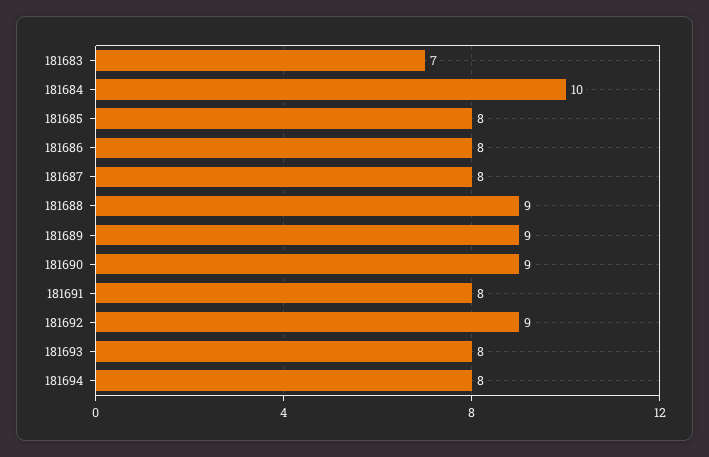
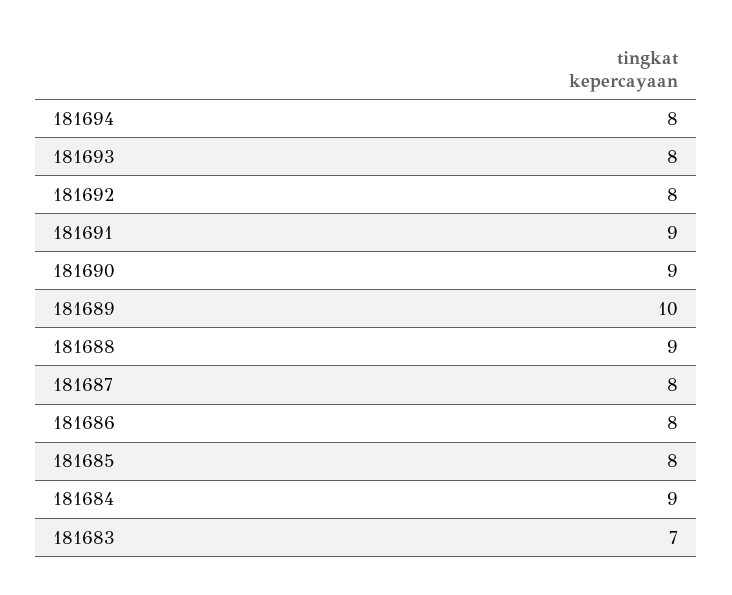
181684: 10 -> 9
181689: 9 -> 10
181691: 8 -> 9
181692: 9 -> 8

